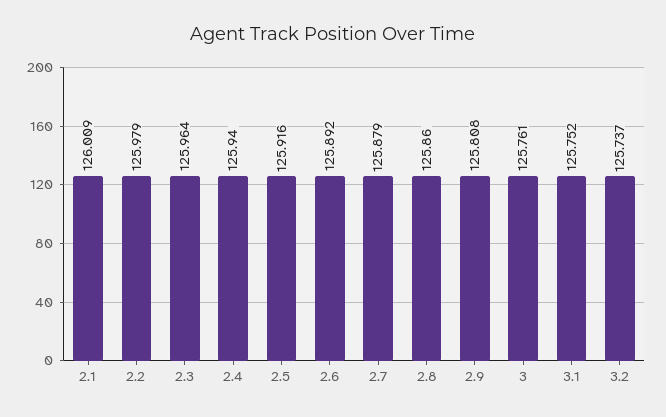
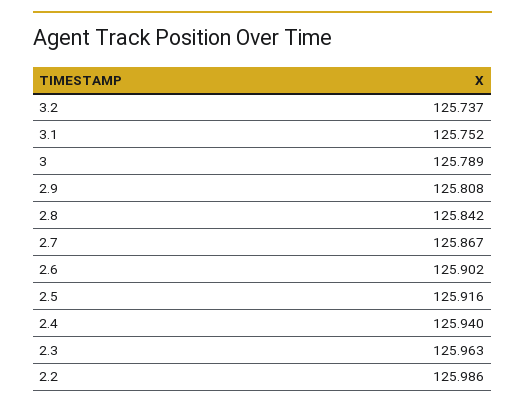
2.1: 126.009 -> none
2.2: 125.979 -> 125.986
2.3: 125.964 -> 125.963
2.6: 125.892 -> 125.902
2.7: 125.879 -> 125.867
2.8: 125.86 -> 125.842
3: 125.761 -> 125.789

